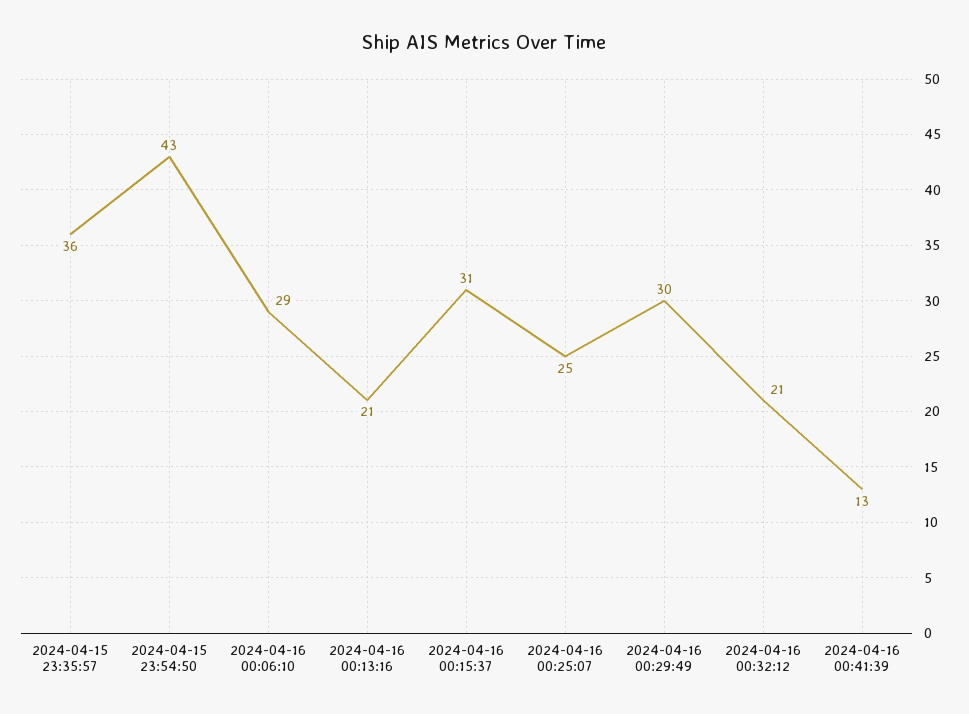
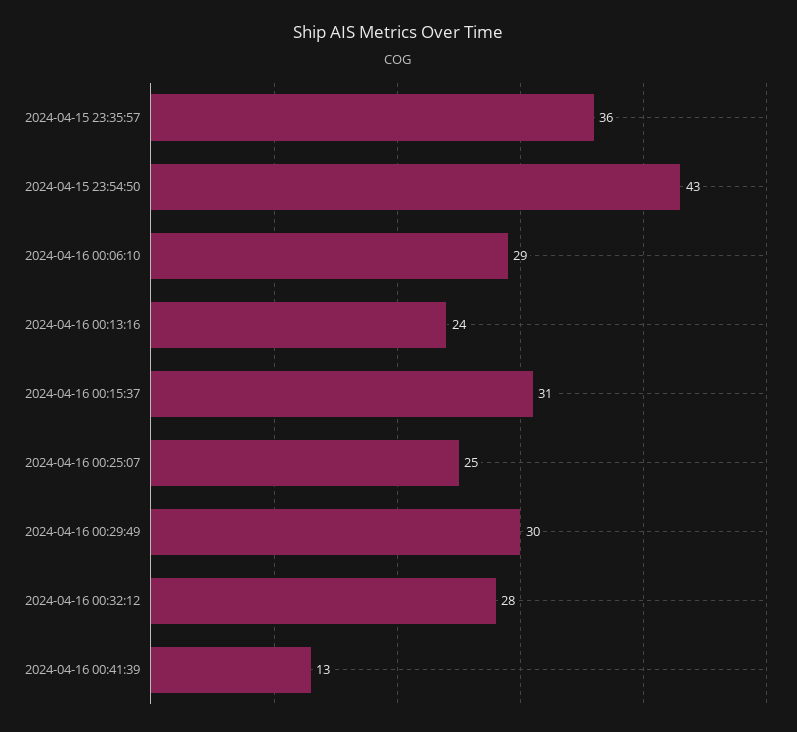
2024-04-16 00:13:16: 21 -> 24
2024-04-16 00:32:12: 21 -> 28

